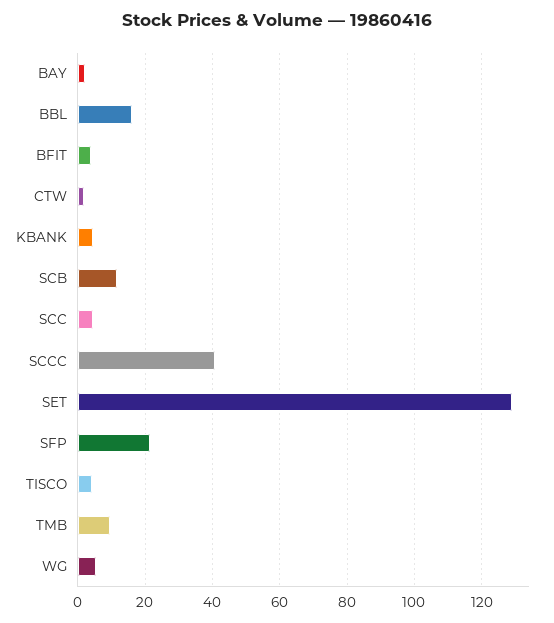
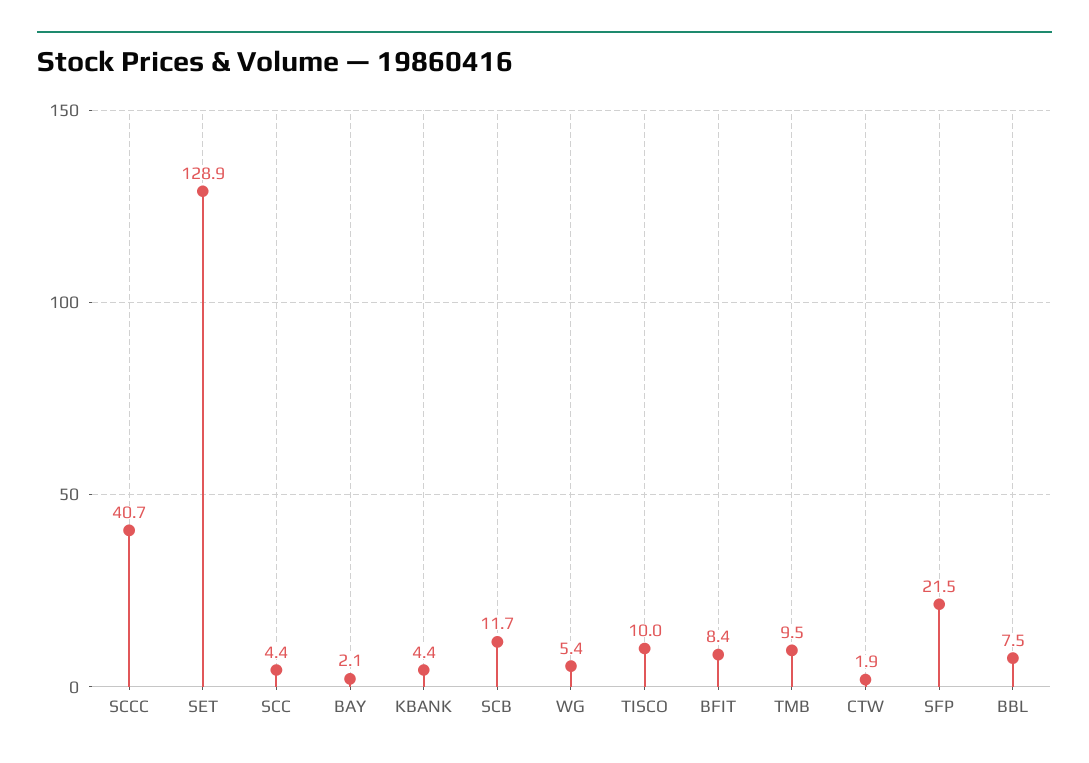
BBL: 16 -> 7.5
BFIT: 4 -> 8.4
TISCO: 4 -> 10

